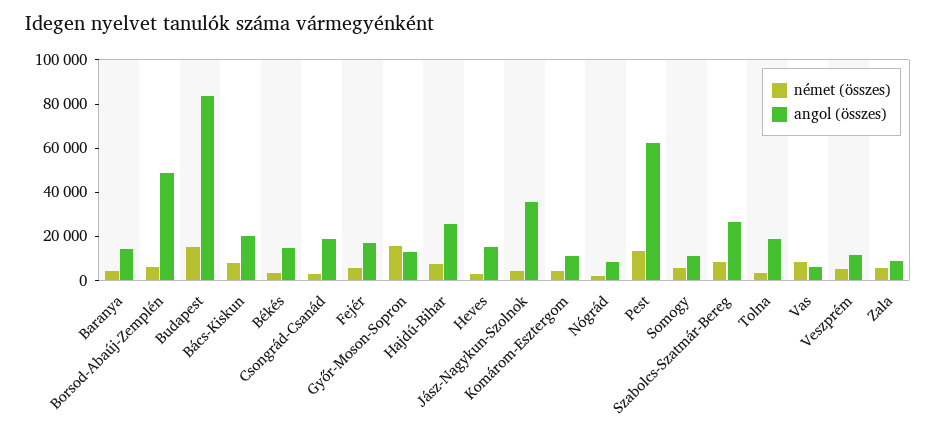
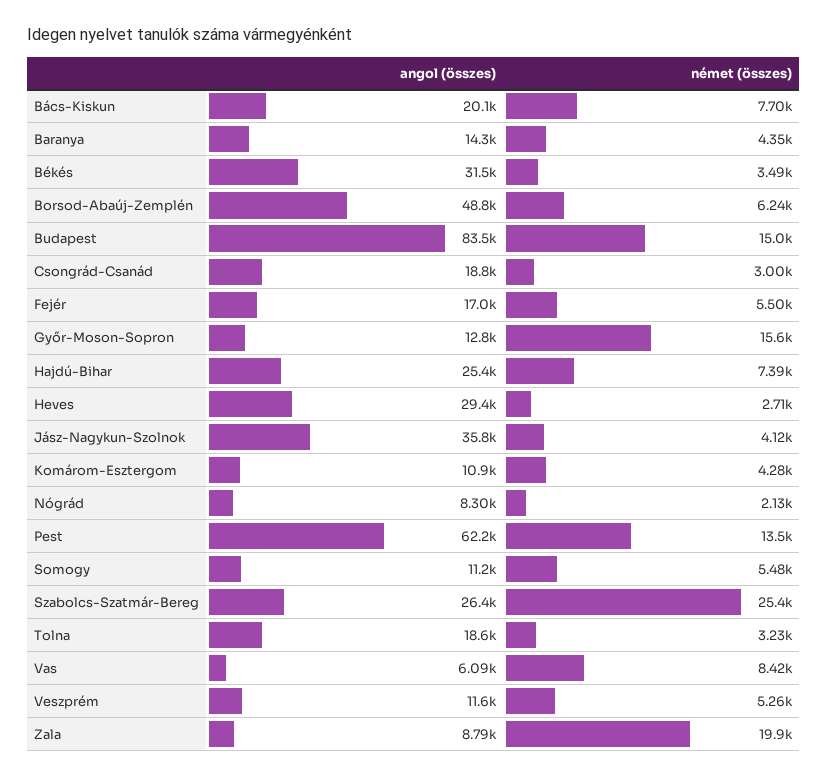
angol (összes), Békés: 15000 -> 31500
angol (összes), Heves: 15000 -> 29400
német (összes), Szabolcs-Szatmár-Bereg: 10000 -> 25400
német (összes), Zala: 5000 -> 19900

